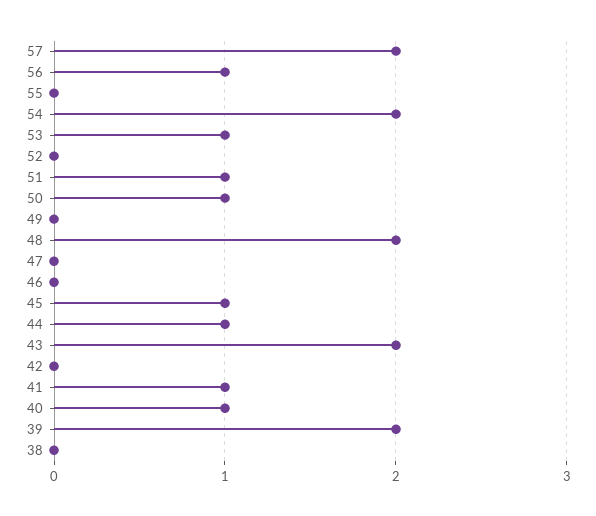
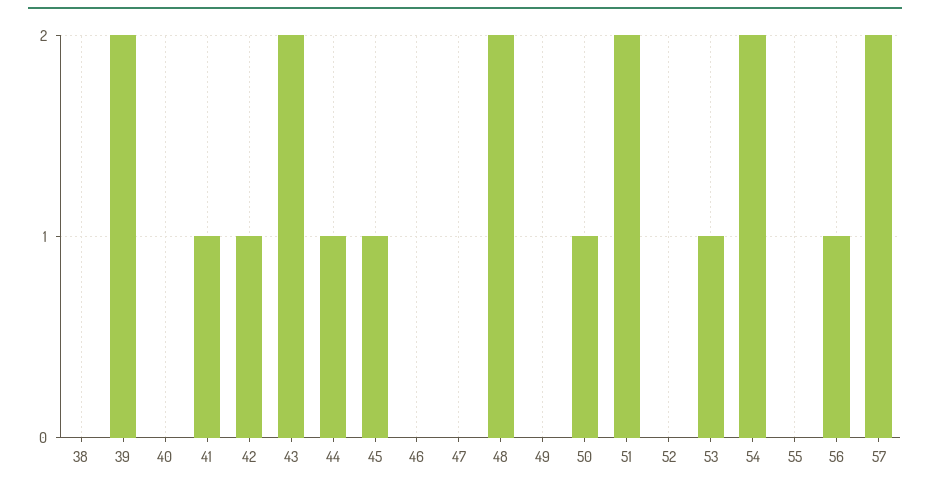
51: 1 -> 2
42: 0 -> 1
40: 1 -> 0

